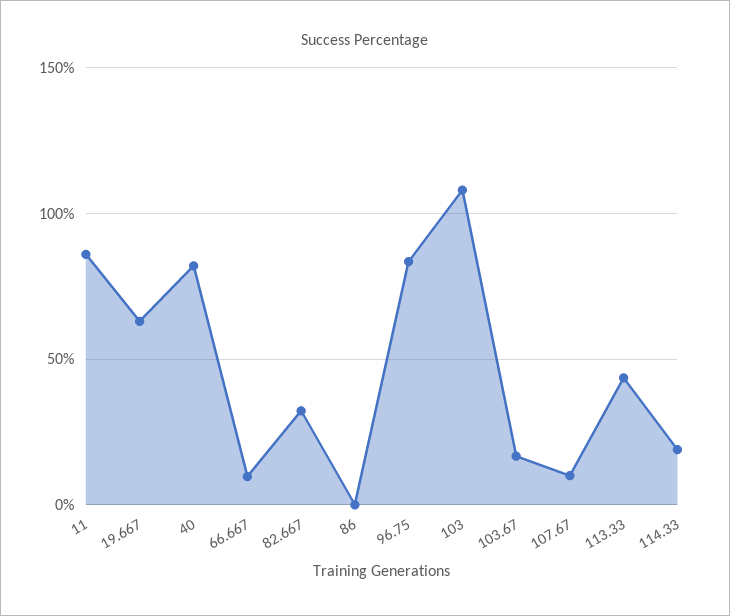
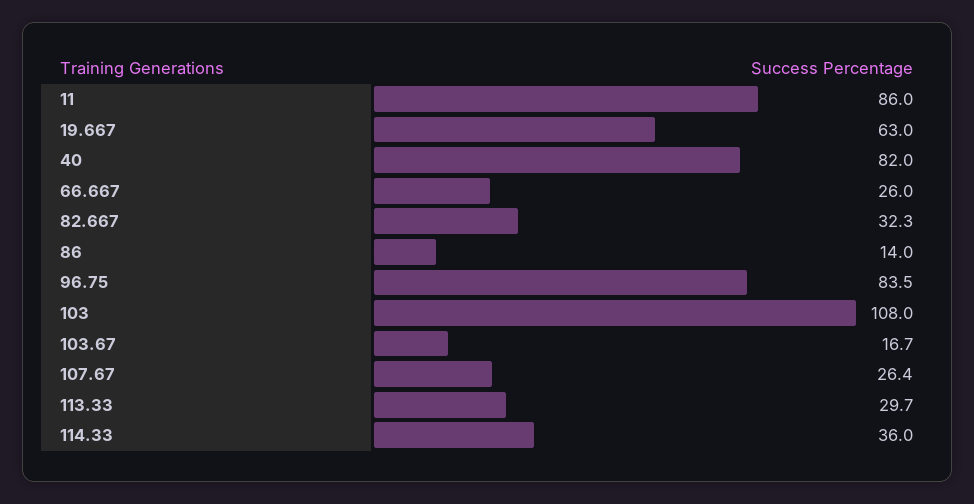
66.667: 10 -> 26
86: 0 -> 14
107.67: 10 -> 26.4
113.33: 45 -> 29.7
114.33: 20 -> 36

